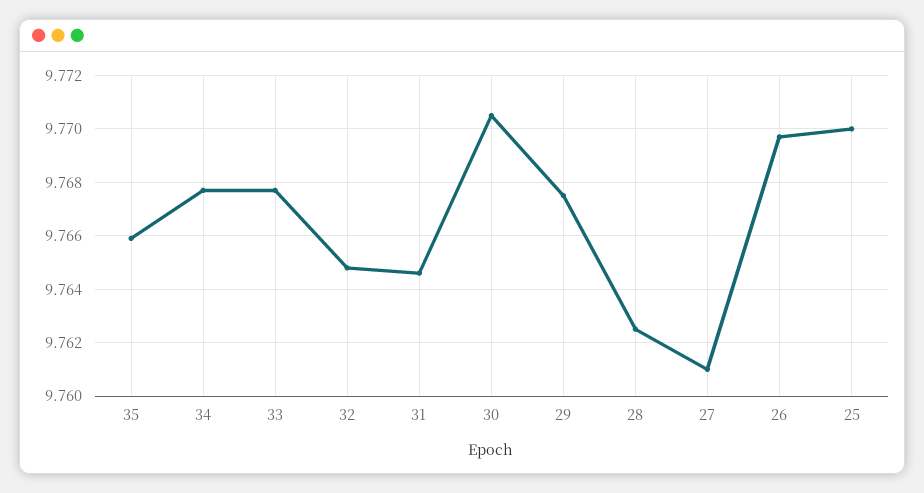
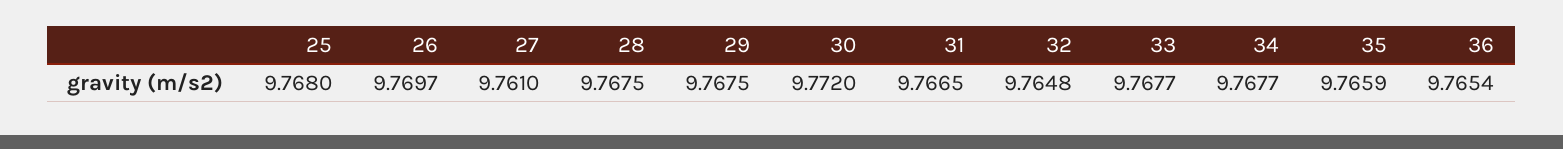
31: 9.7645 -> 9.7665
30: 9.7705 -> 9.772
28: 9.7625 -> 9.7675
25: 9.77 -> 9.768
36: none -> 9.7654

